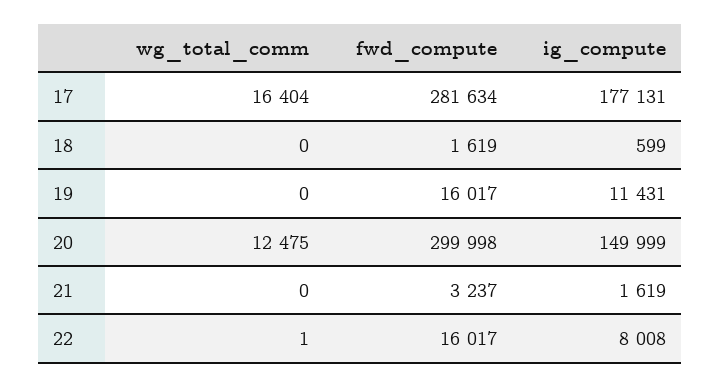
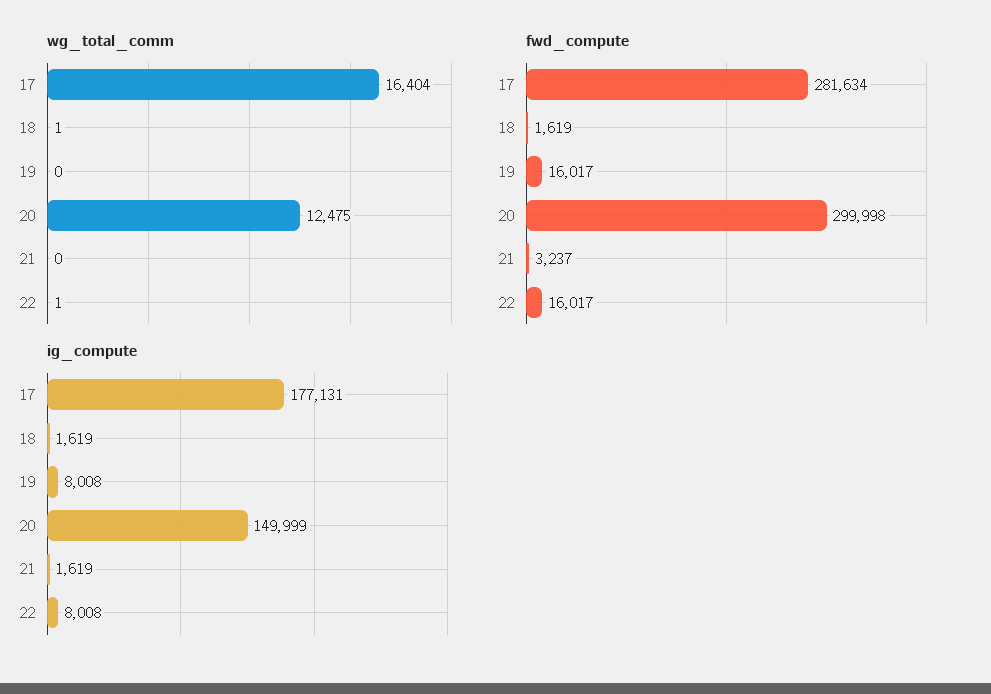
wg_total_comm, 18: 0 -> 1
ig_compute, 18: 599 -> 1619
ig_compute, 19: 11431 -> 8008

